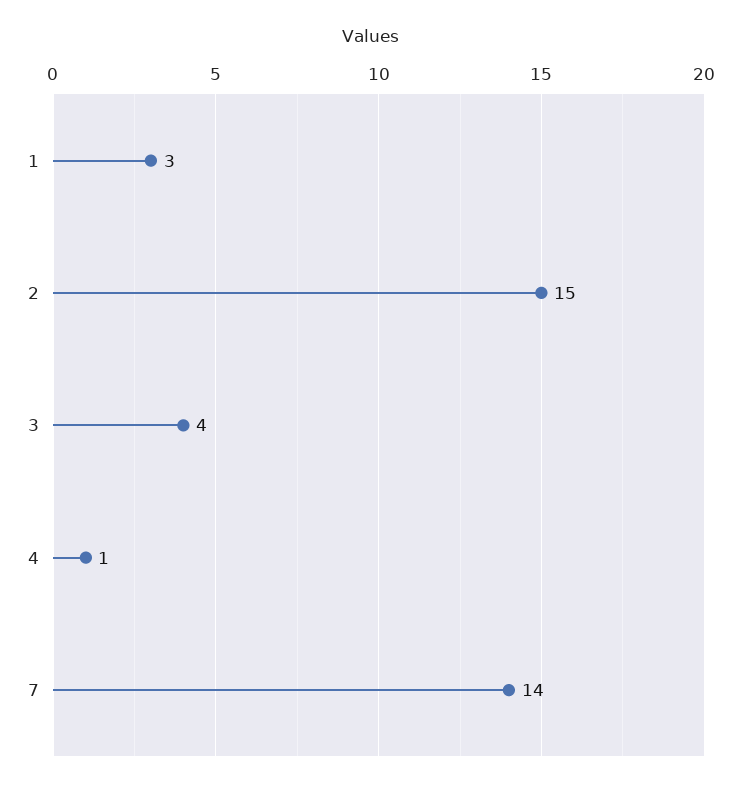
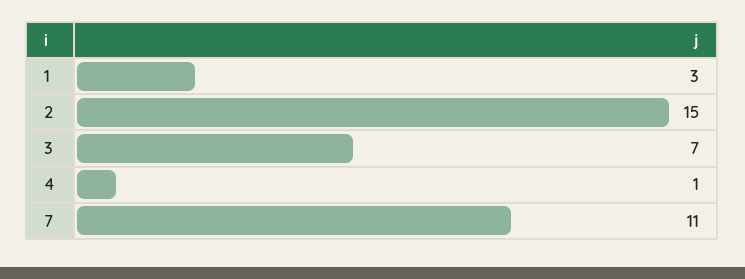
3: 4 -> 7
7: 14 -> 11

